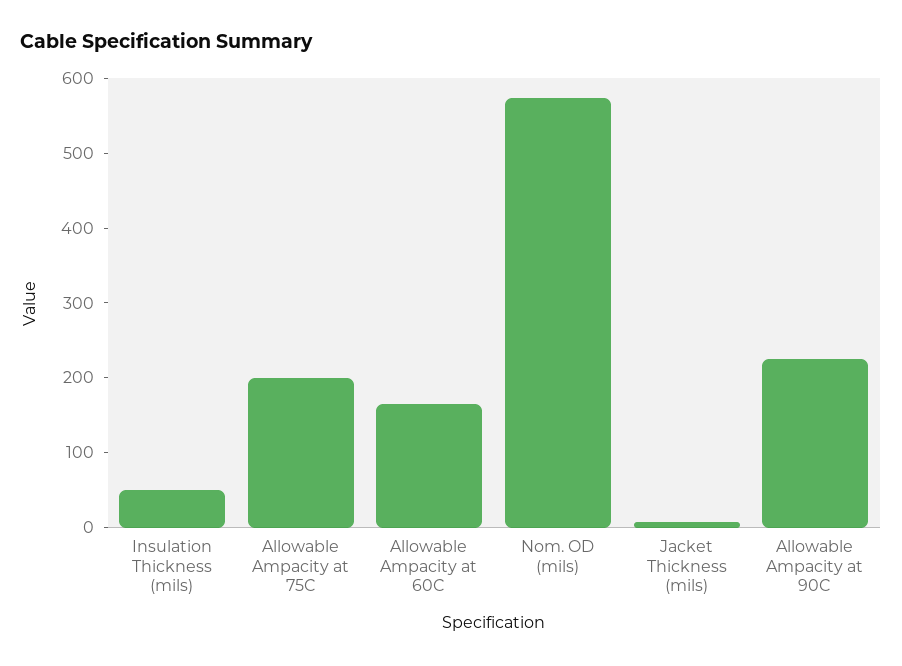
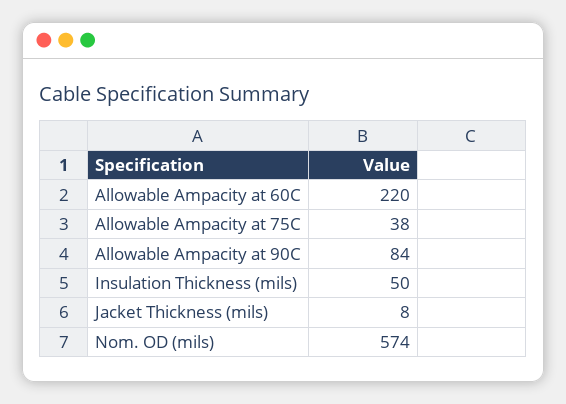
Allowable Ampacity at 75C: 200 -> 38
Allowable Ampacity at 60C: 160 -> 220
Allowable Ampacity at 90C: 220 -> 84

